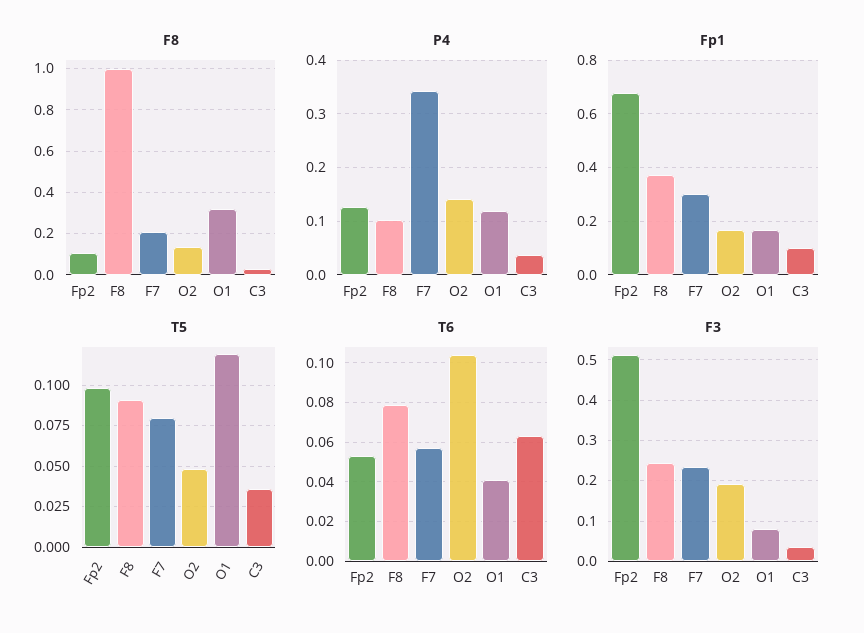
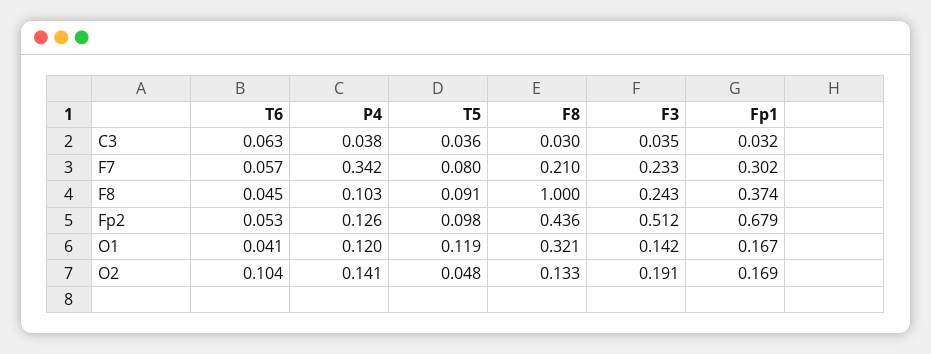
F8, Fp2: 0.1 -> 0.436
Fp1, C3: 0.1 -> 0.032
T6, F8: 0.08 -> 0.045
F3, O1: 0.08 -> 0.142

